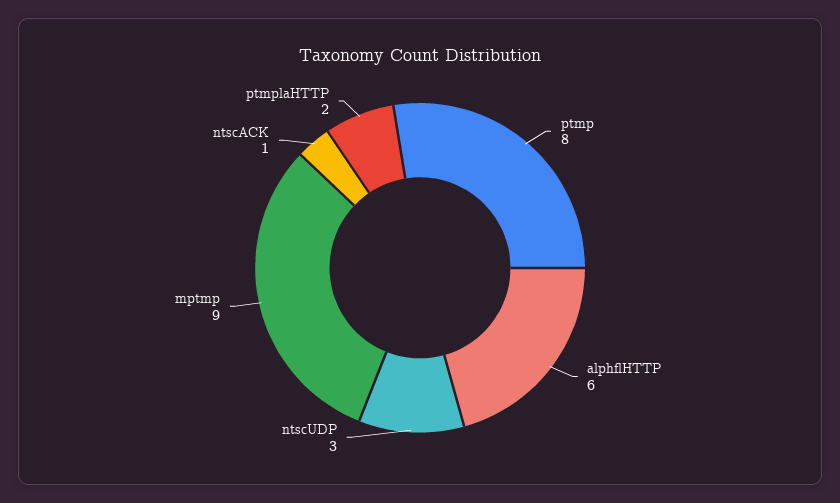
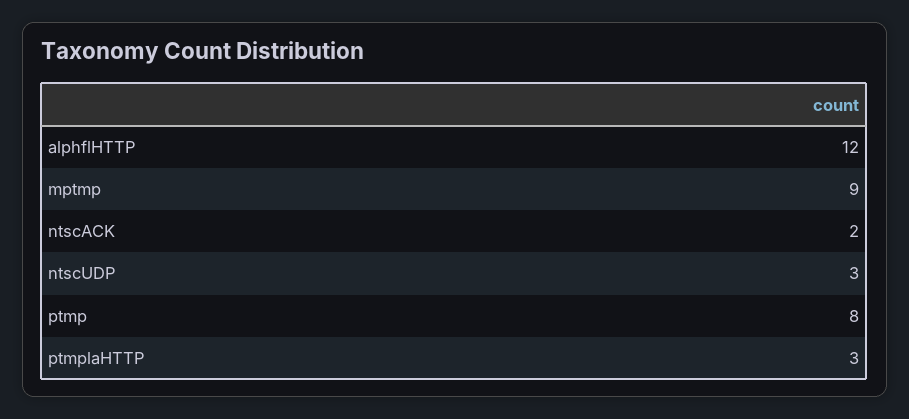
alphflHTTP: 6 -> 12
ntscACK: 1 -> 2
ptmplaHTTP: 2 -> 3

